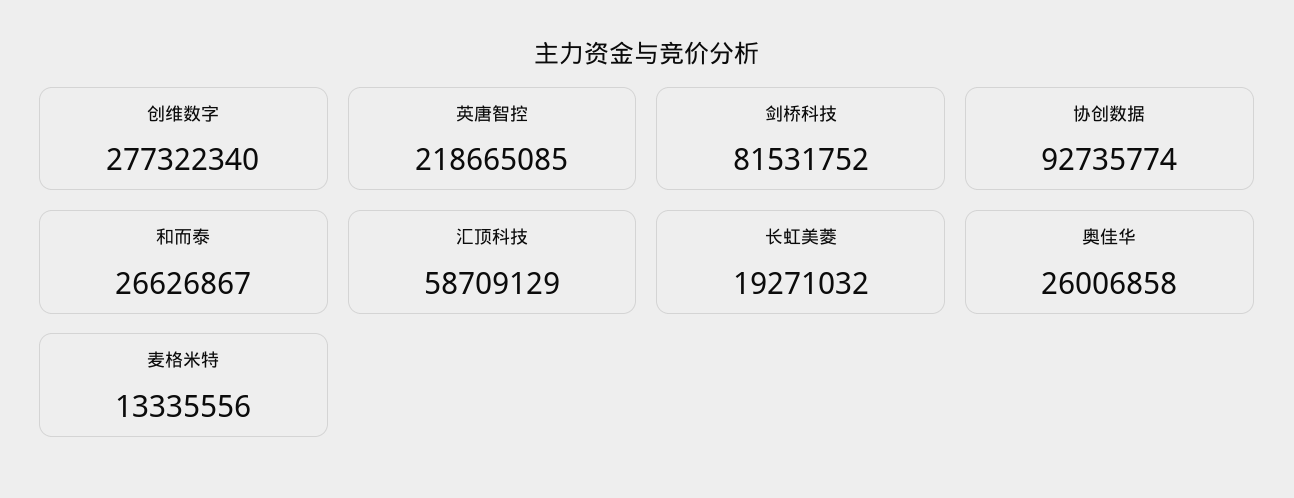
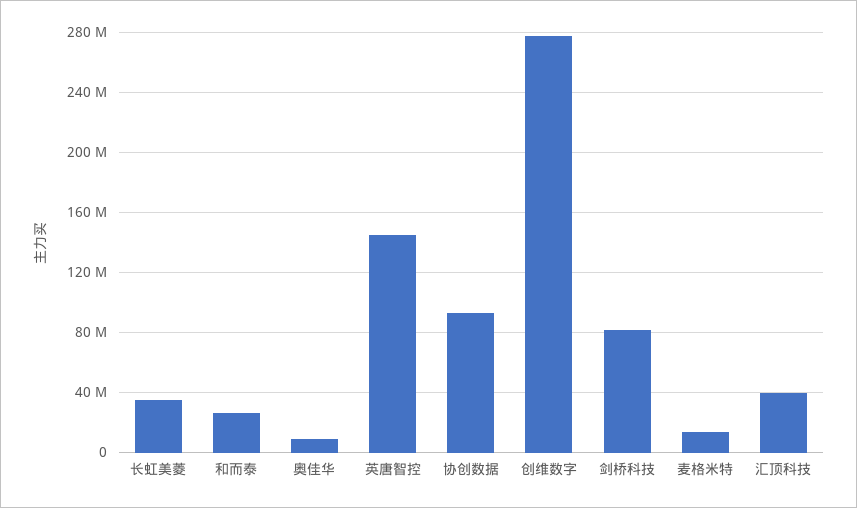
英唐智控: 218665085 -> 145000000
汇顶科技: 58709129 -> 40000000
长虹美菱: 19271032 -> 35000000
奥佳华: 26006858 -> 10000000

